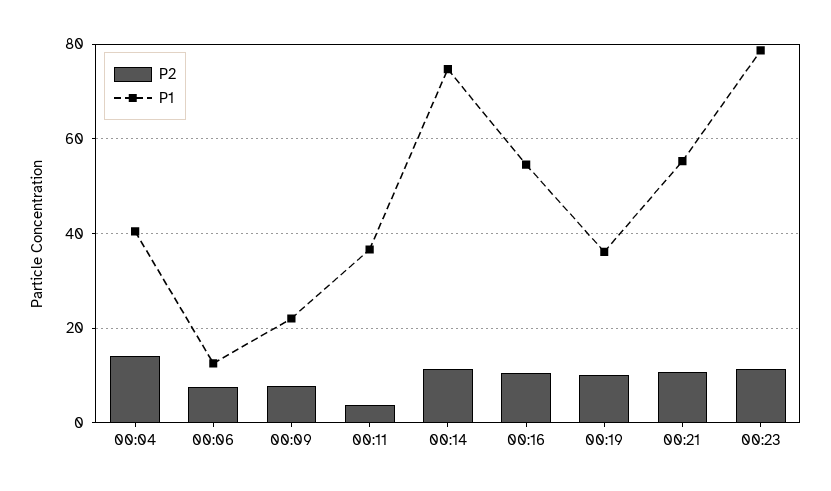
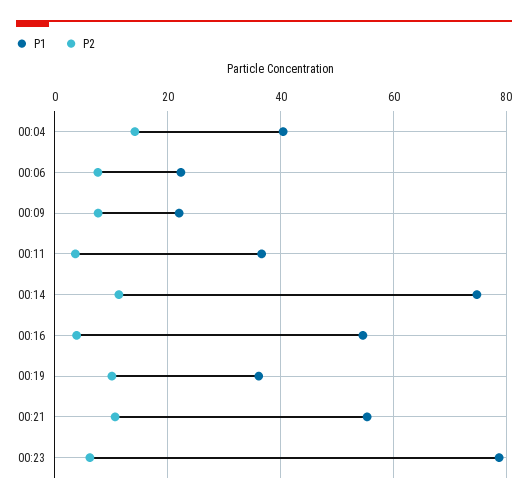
P1, 00:06: 12 -> 22
P2, 00:16: 10 -> 4
P2, 00:23: 12 -> 6

